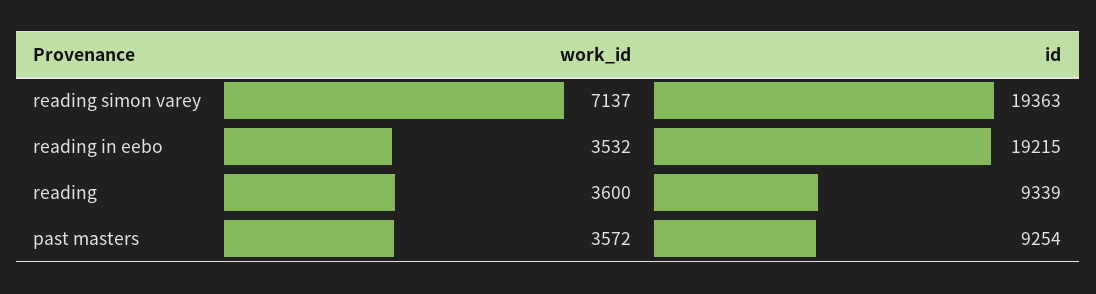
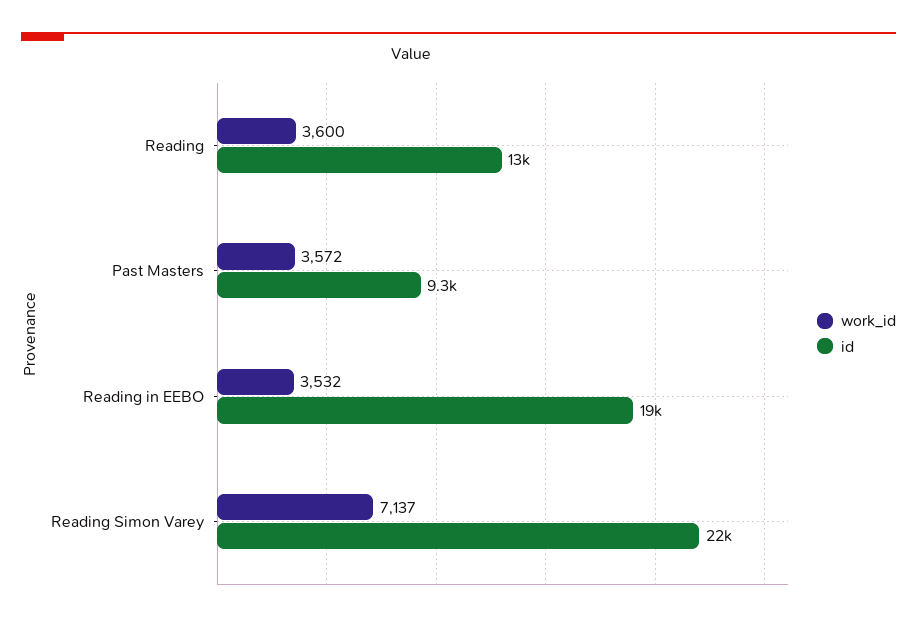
id, reading simon varey: 19363 -> 22000
id, reading: 9339 -> 13000

